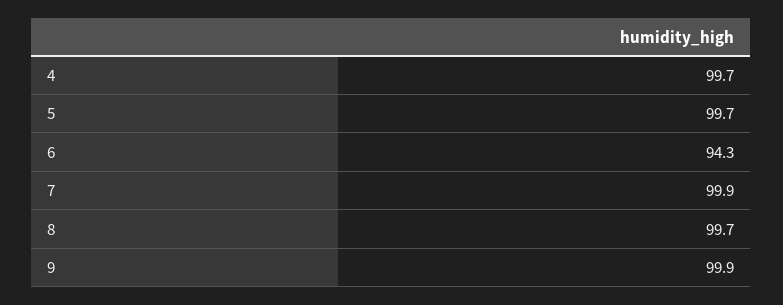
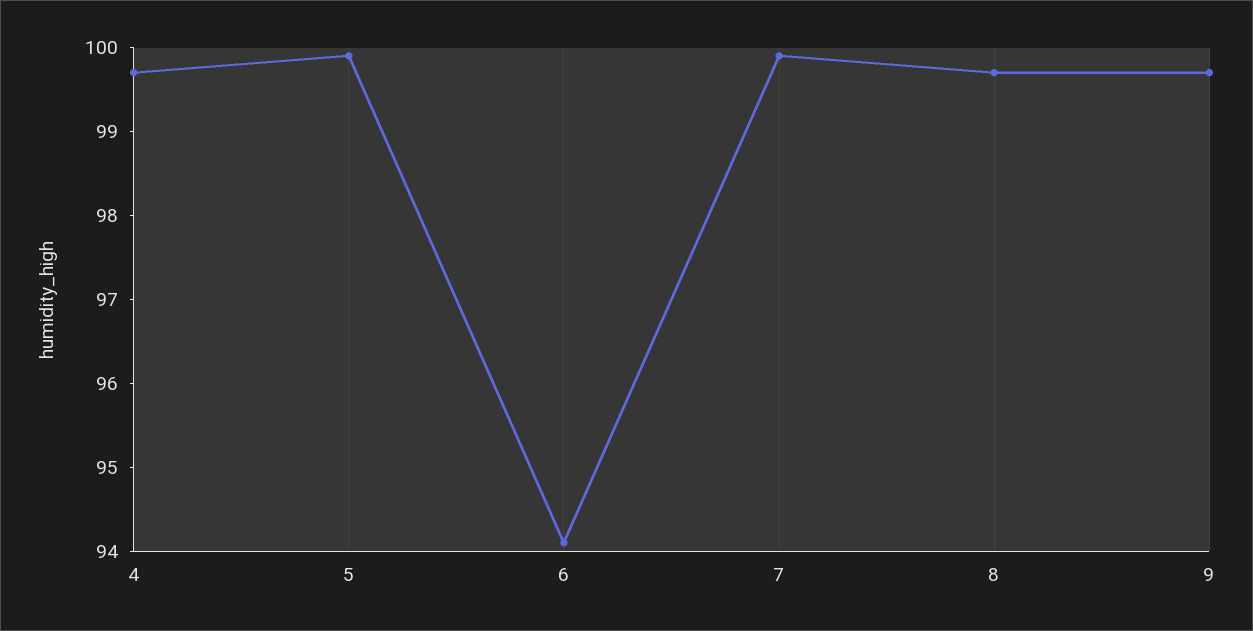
5: 99.7 -> 99.9
6: 94.3 -> 94.1
9: 99.9 -> 99.7

